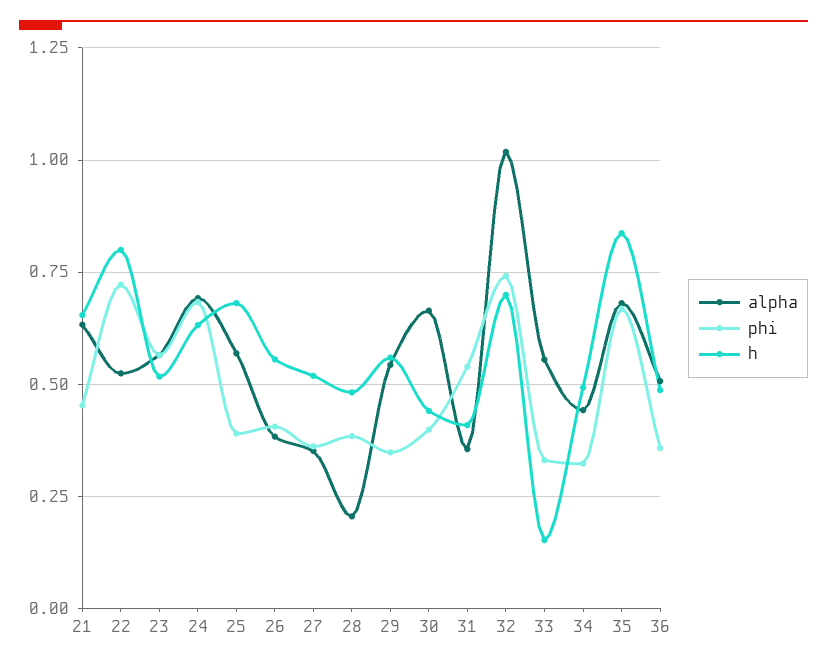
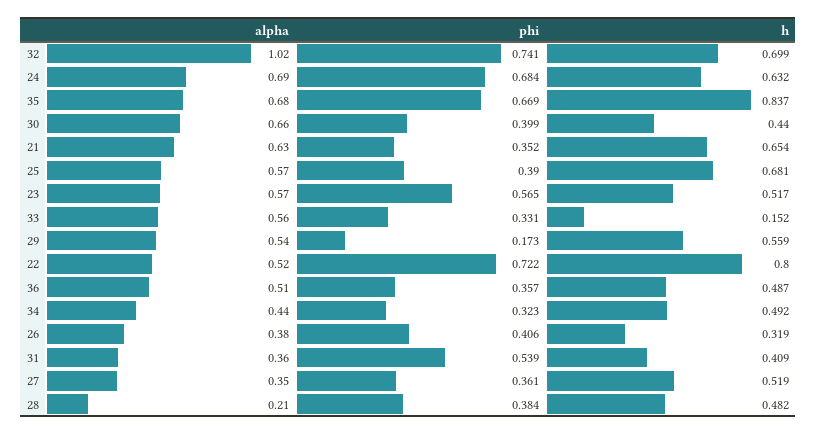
phi, 21: 0.45 -> 0.352
h, 26: 0.55 -> 0.319
phi, 29: 0.35 -> 0.173

